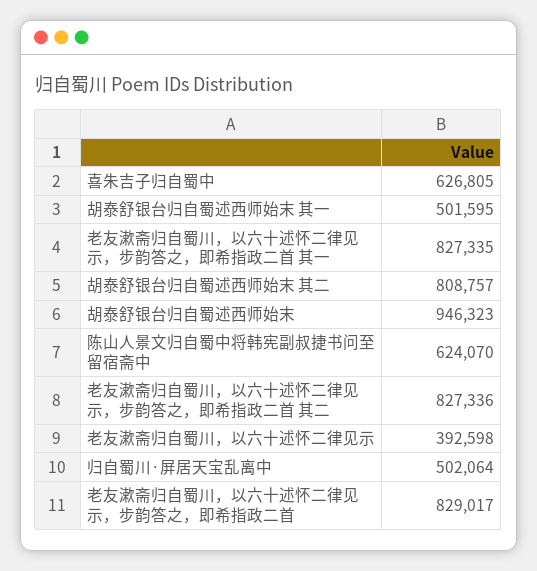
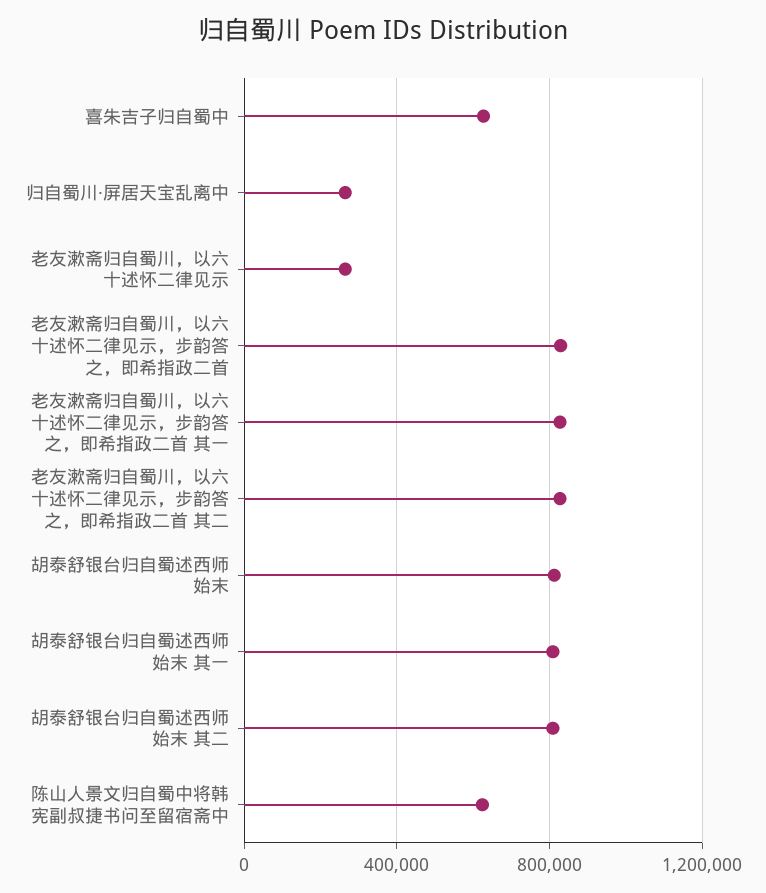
胡泰舒银台归自蜀述西师始末 其一: 501595 -> 800000
胡泰舒银台归自蜀述西师始末: 946323 -> 800000
老友漱斋归自蜀川，以六十述怀二律见示: 392598 -> 250000
归自蜀川·屏居天宝乱离中: 502064 -> 250000

